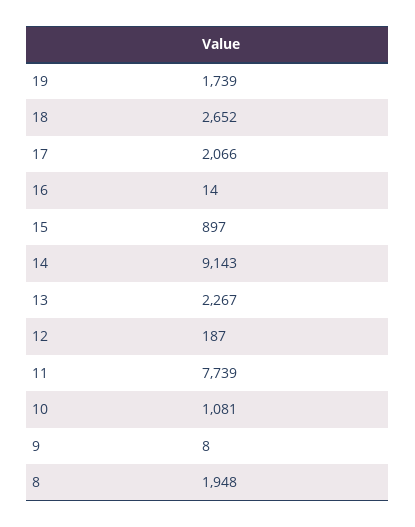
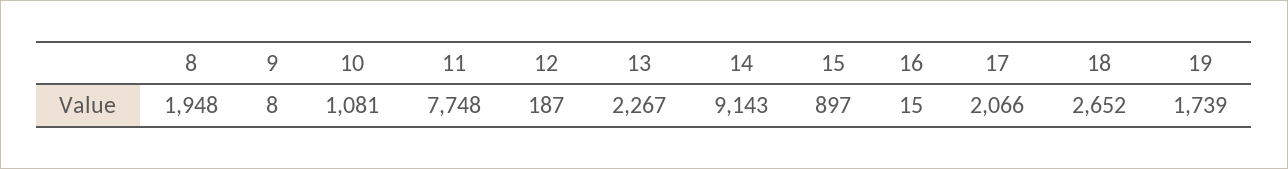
16: 14 -> 15
11: 7739 -> 7748

